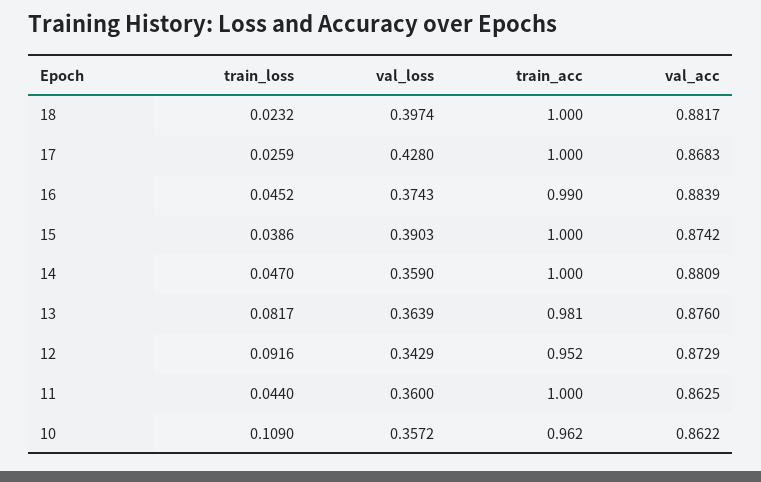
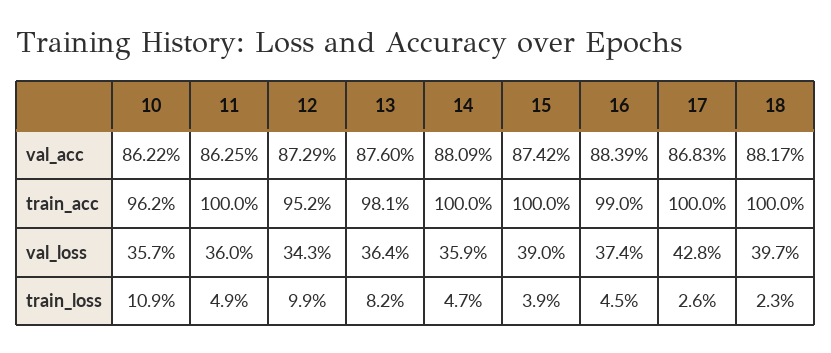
train_loss, 12: 0.0916 -> 0.099
train_loss, 11: 0.044 -> 0.049

